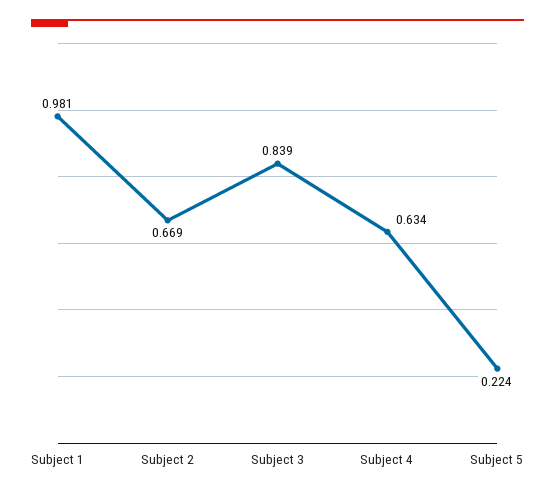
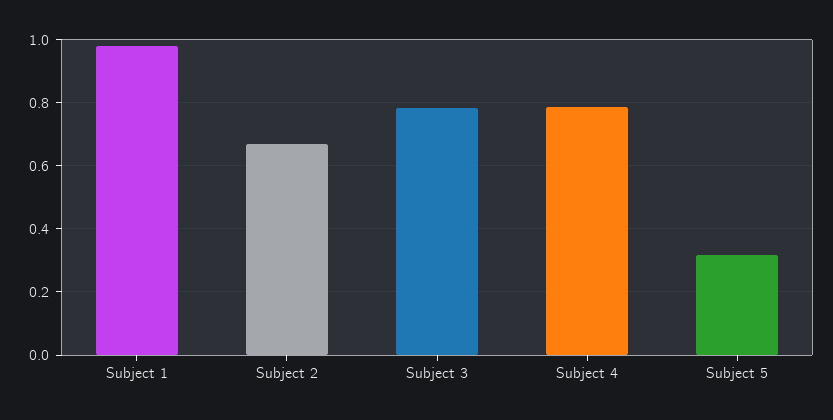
Subject 3: 0.839 -> 0.78
Subject 4: 0.634 -> 0.78
Subject 5: 0.224 -> 0.32

